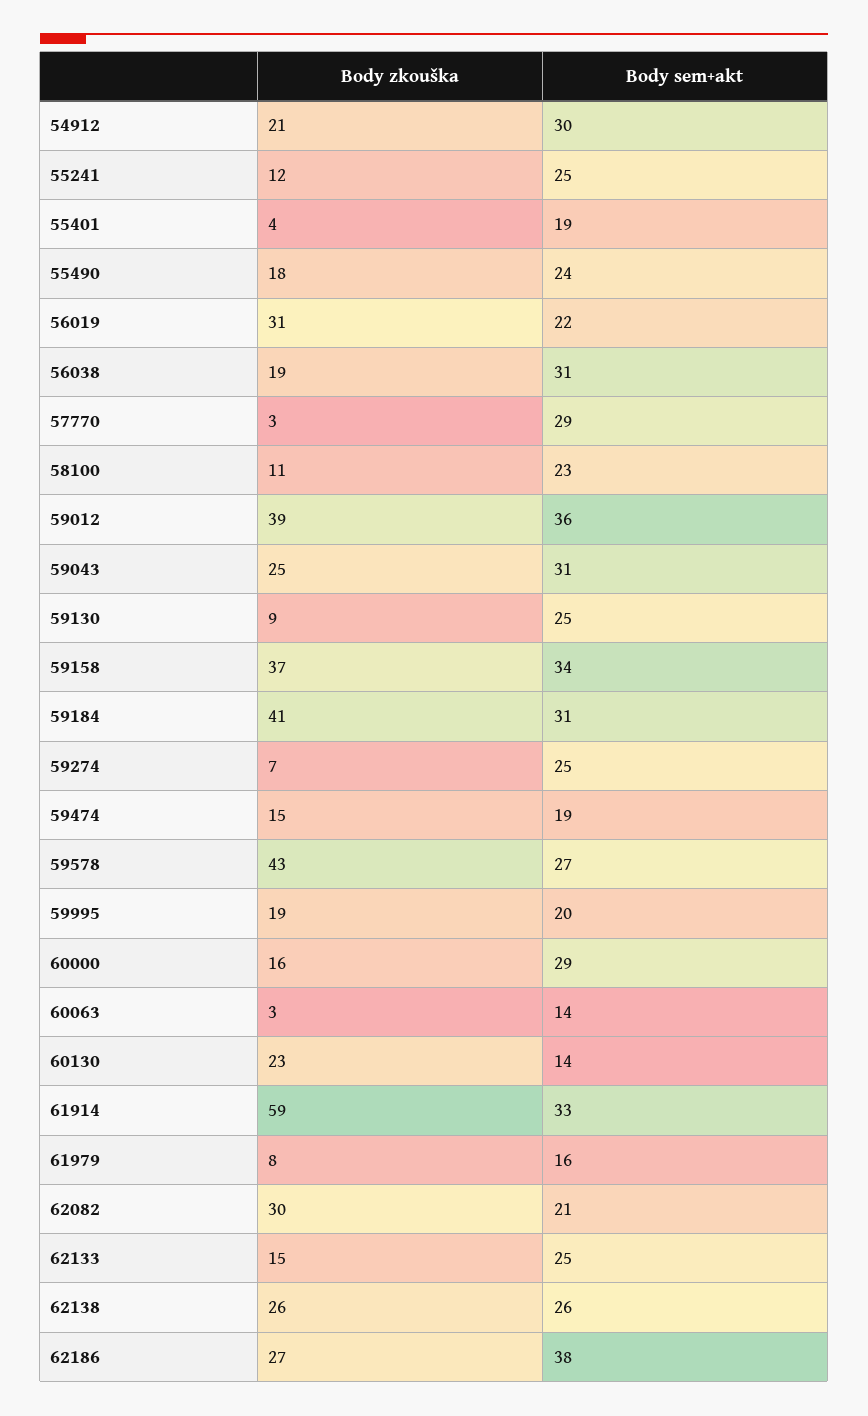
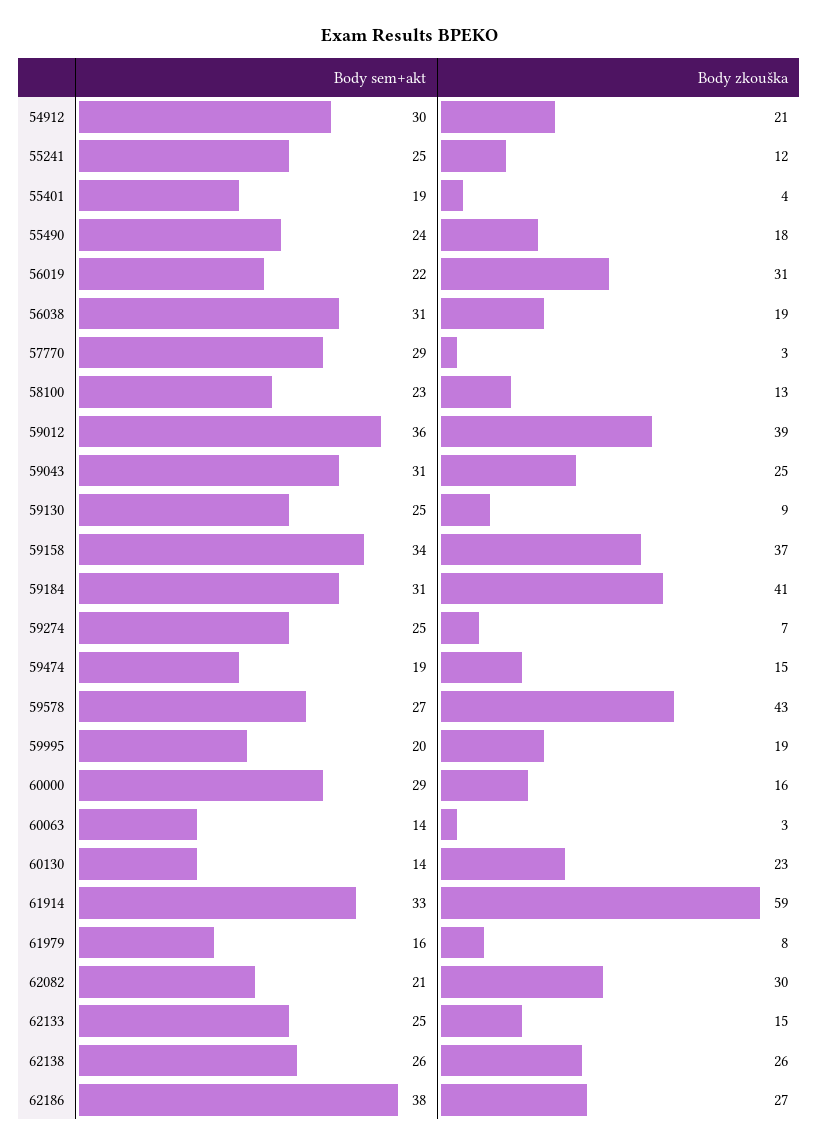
Body zkouška, 58100: 11 -> 13

